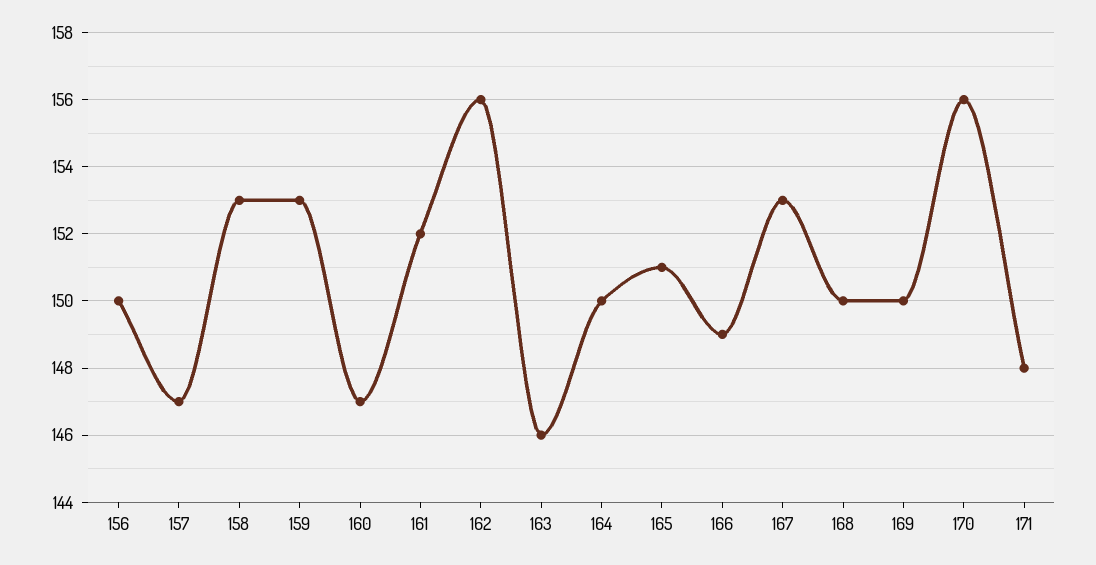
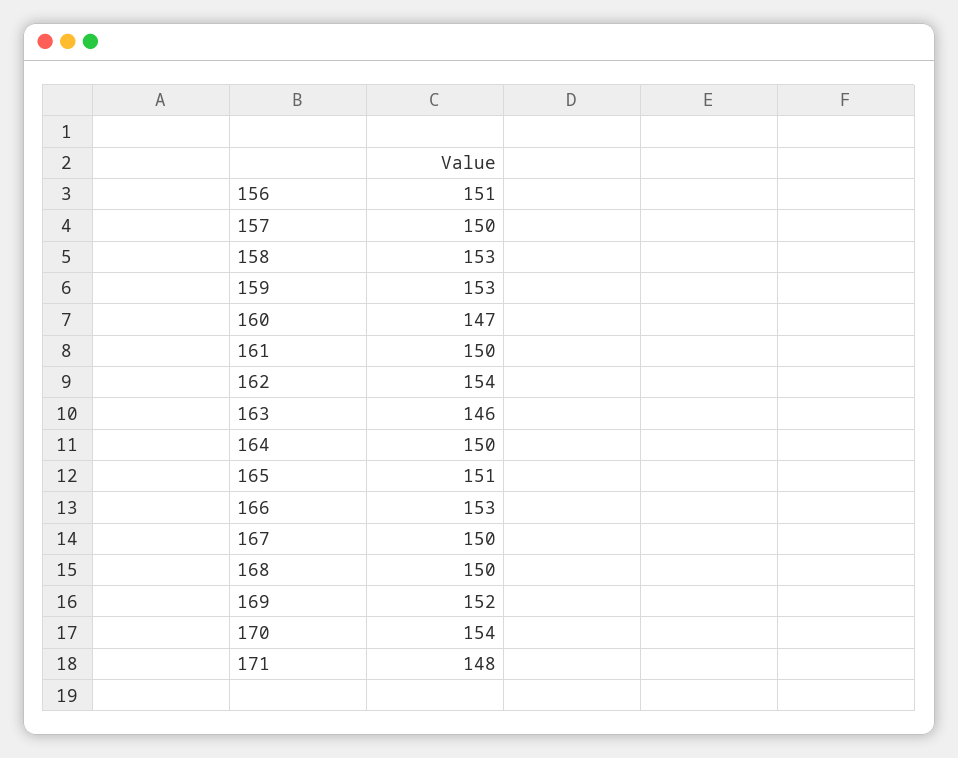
156: 150 -> 151
157: 147 -> 150
161: 152 -> 150
162: 156 -> 154
166: 149 -> 153
167: 153 -> 150
169: 150 -> 152
170: 156 -> 154

